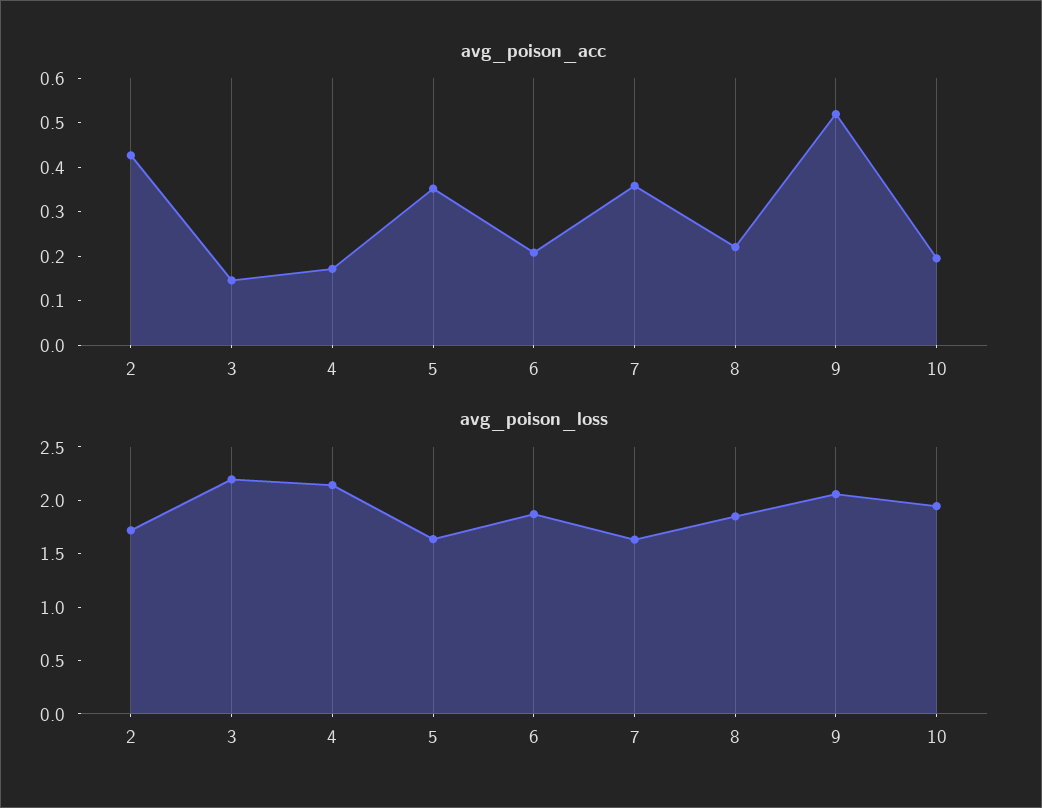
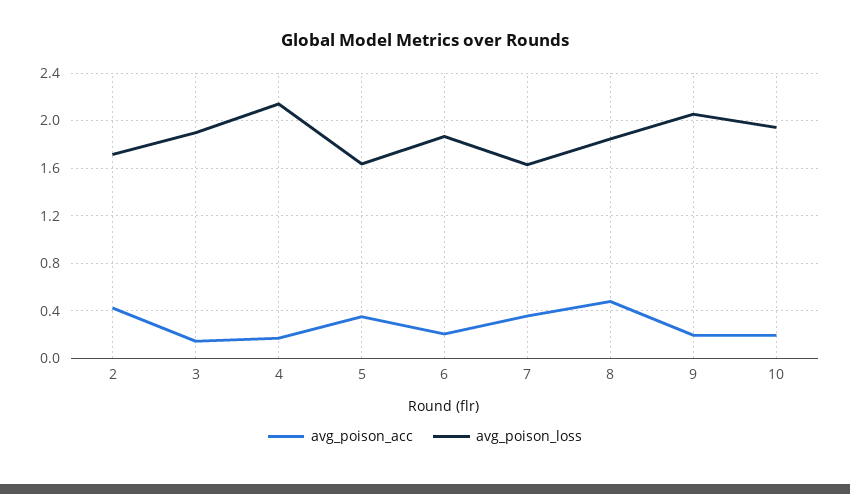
avg_poison_acc, 8: 0.22 -> 0.5
avg_poison_acc, 9: 0.52 -> 0.2
avg_poison_loss, 3: 2.2 -> 1.9

